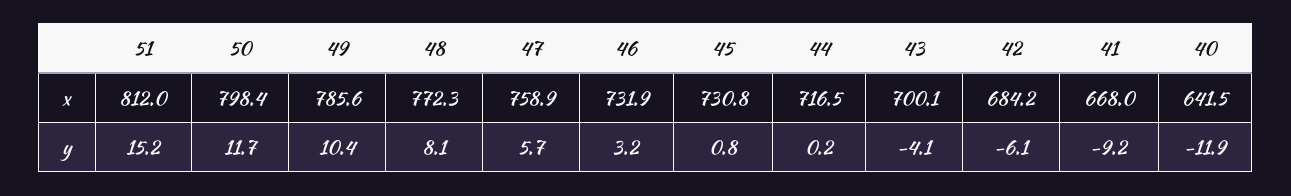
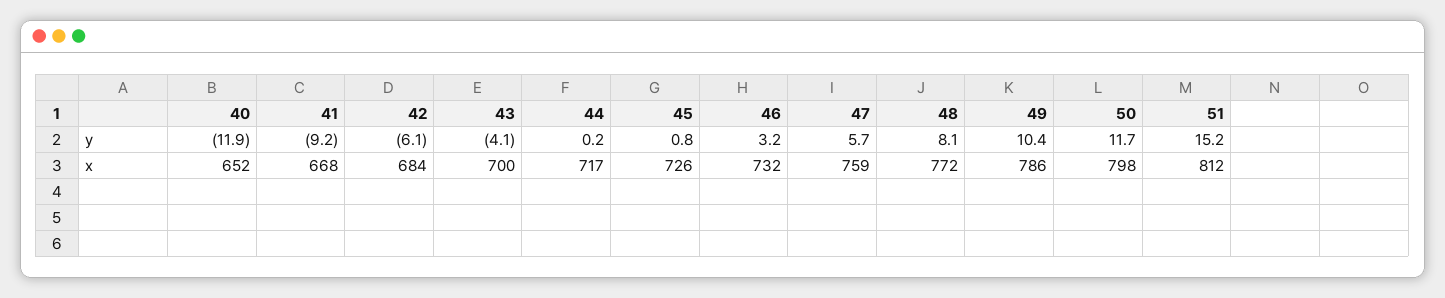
45, x: 730.8 -> 726
40, x: 641.5 -> 652

